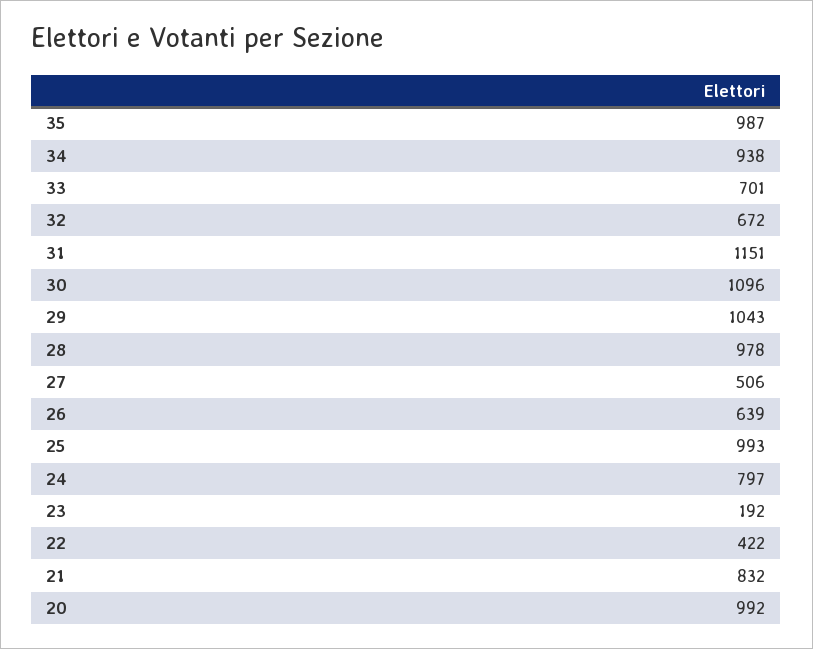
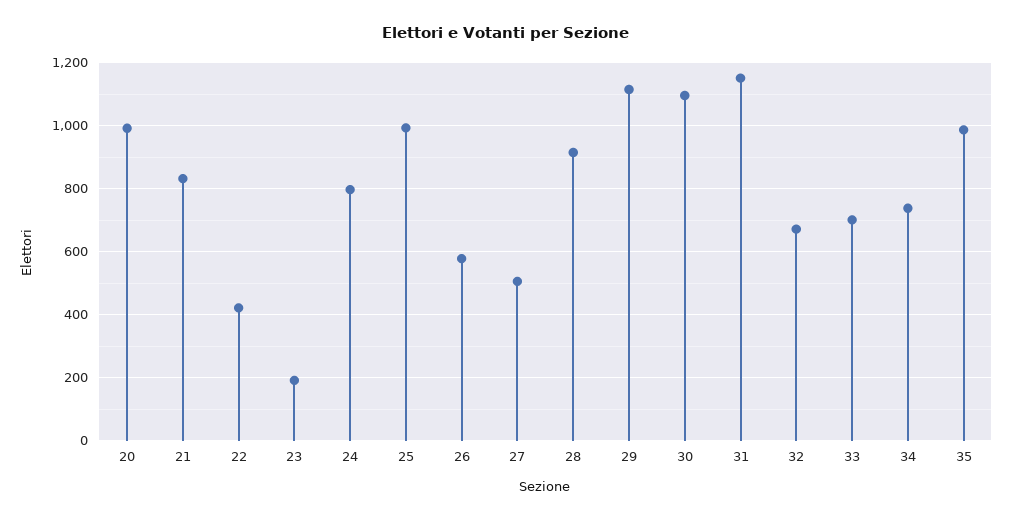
34: 938 -> 740
29: 1043 -> 1120
28: 978 -> 920
26: 639 -> 580

